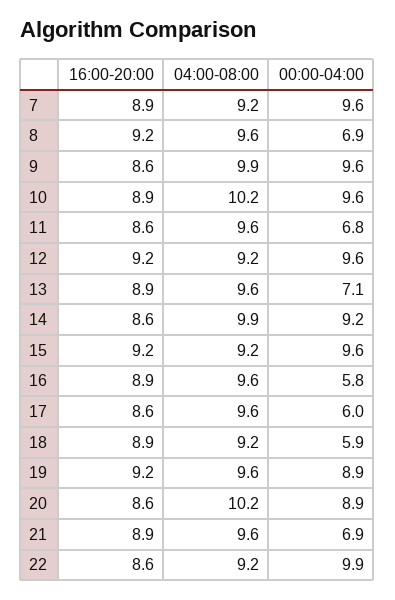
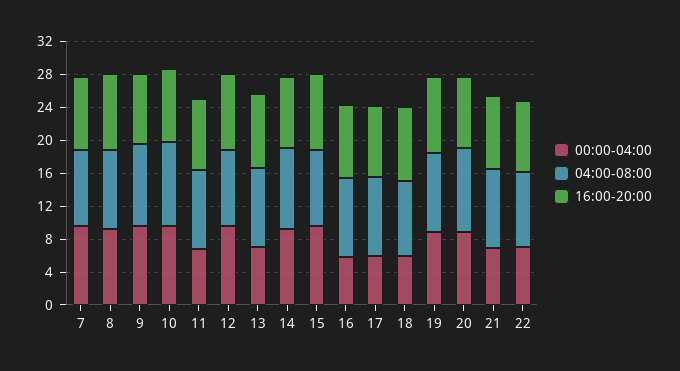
00:00-04:00, 8: 6.9 -> 9
00:00-04:00, 22: 9.9 -> 7

